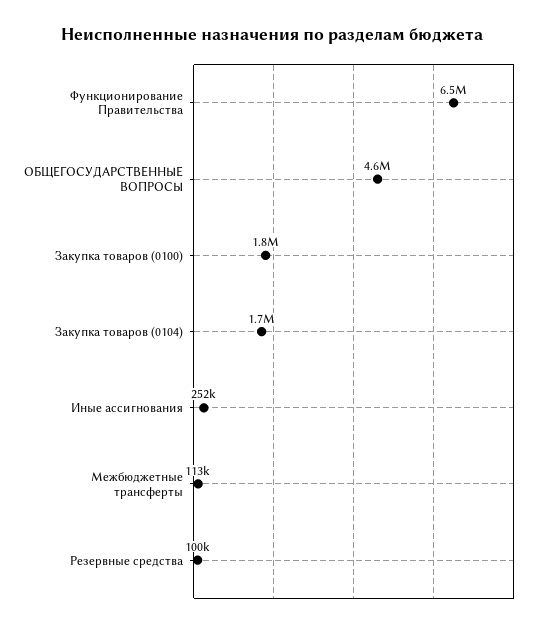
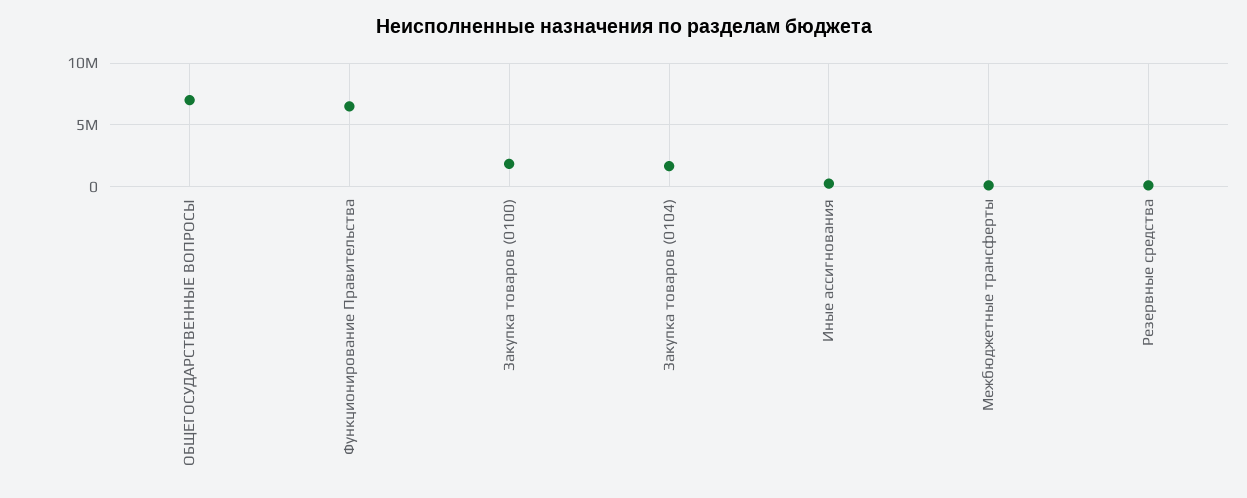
ОБЩЕГОСУДАРСТВЕННЫЕ ВОПРОСЫ: 4600000 -> 7000000

